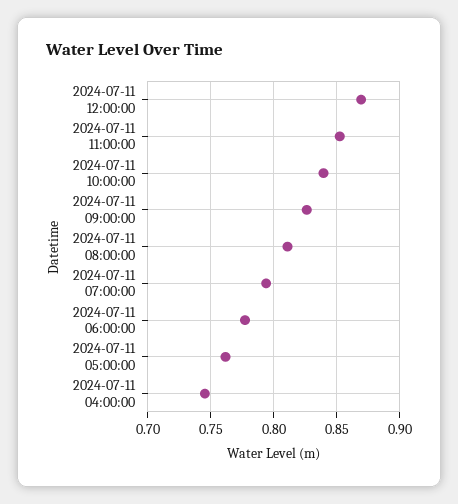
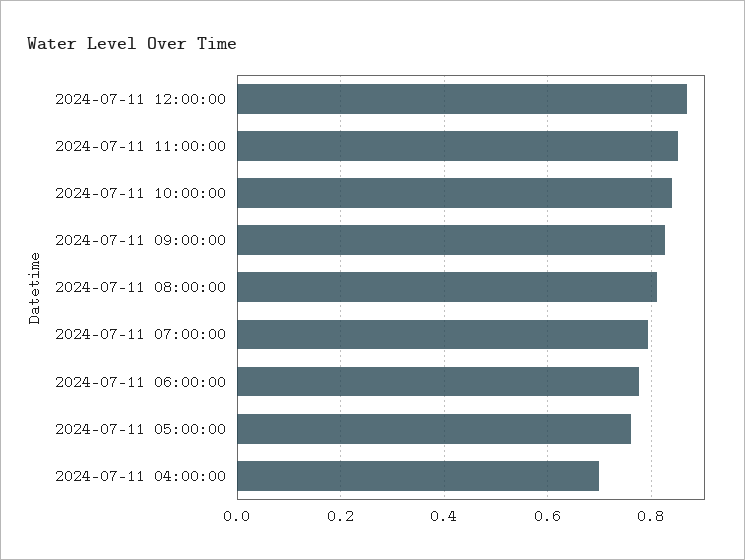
2024-07-11 04:00:00: 0.745 -> 0.7

